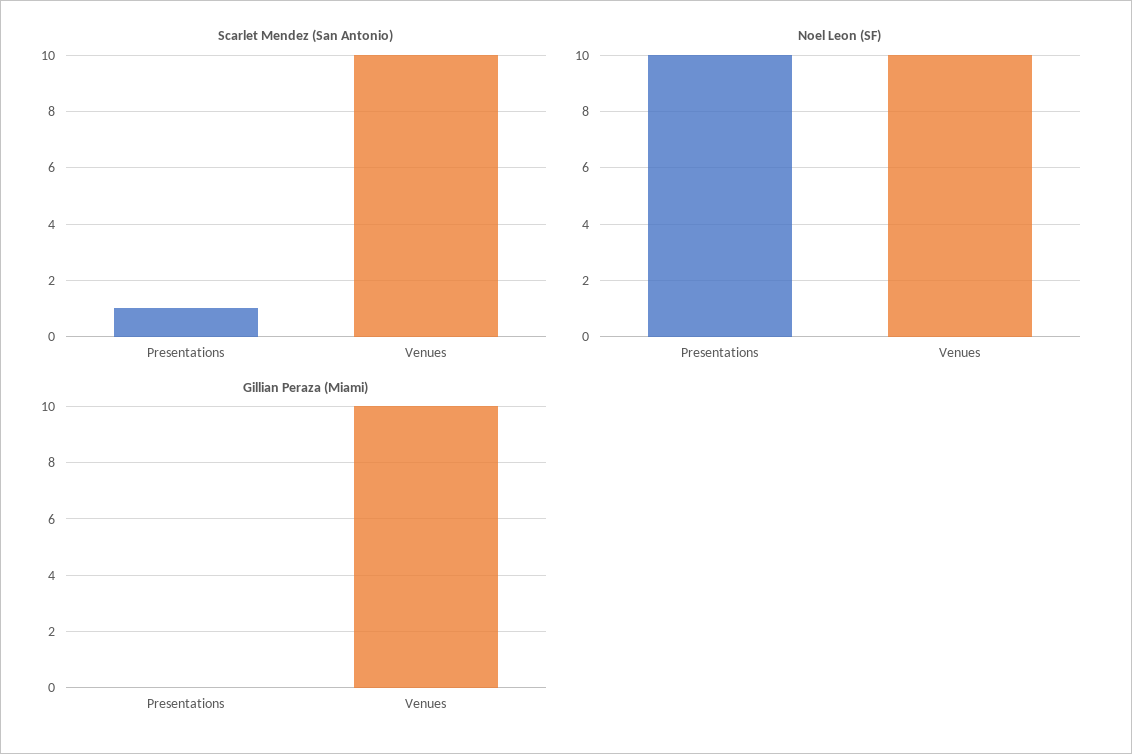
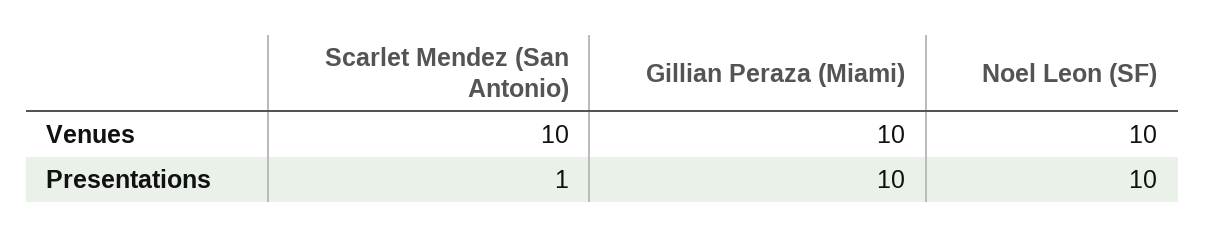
Gillian Peraza (Miami), Presentations: 0 -> 10

